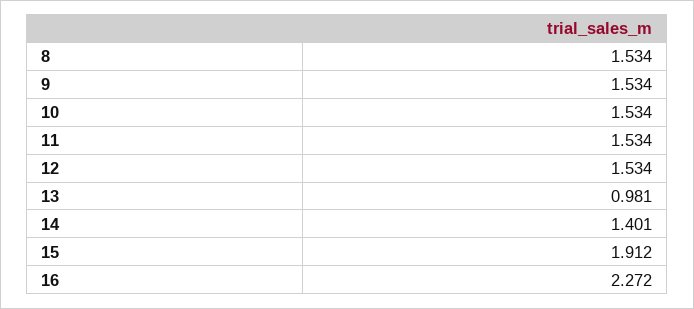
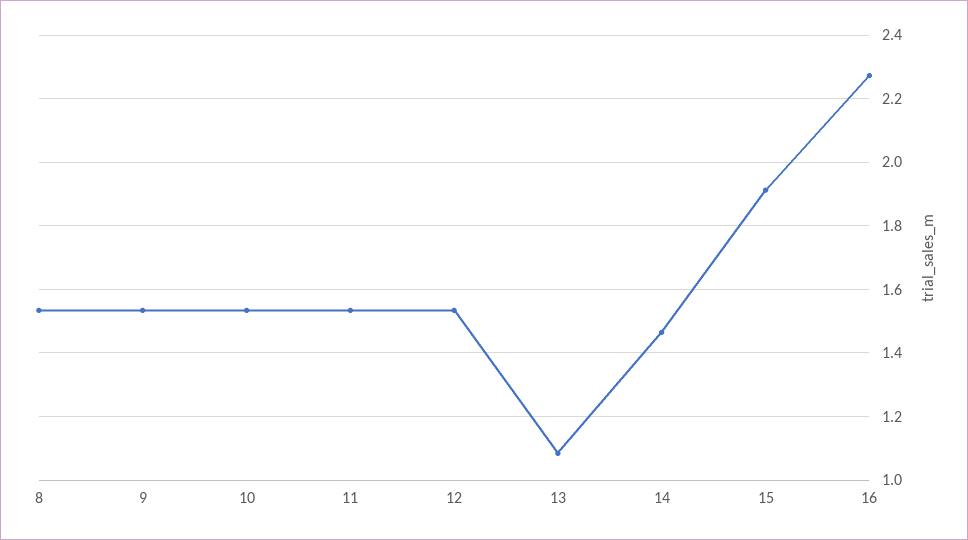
13: 0.981 -> 1.08
14: 1.401 -> 1.46

